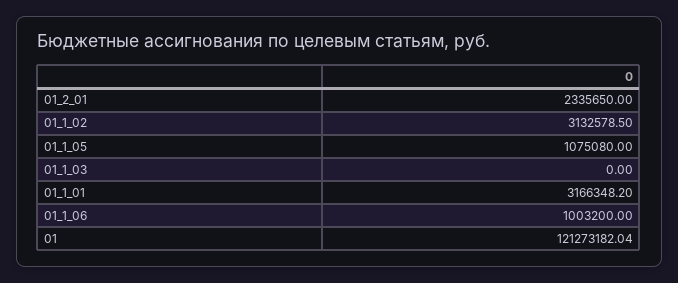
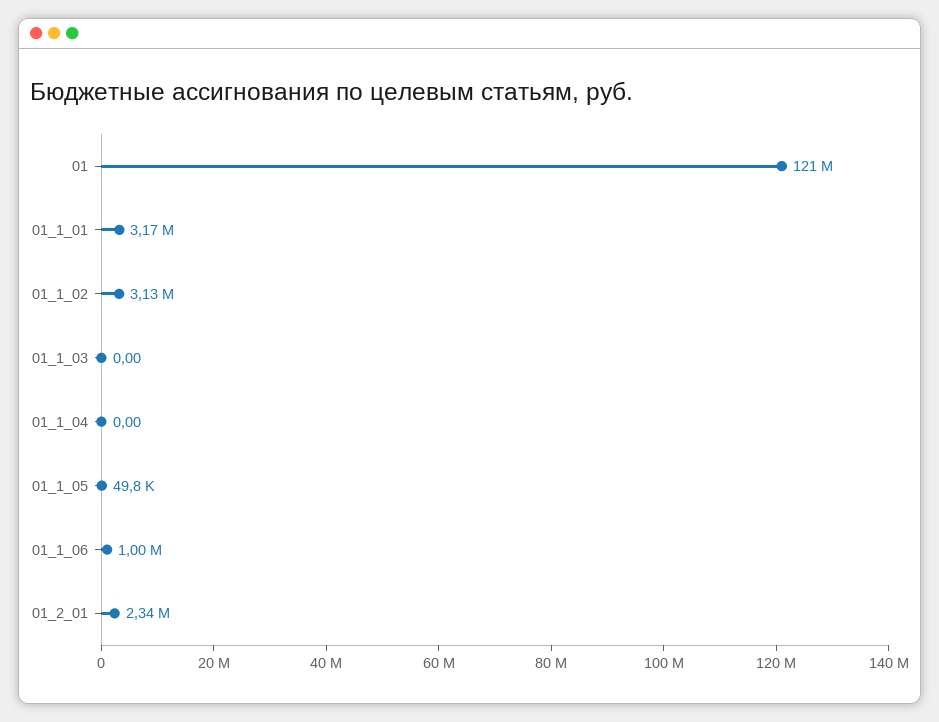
01_1_05: 1075080 -> 49800
01_1_04: none -> 0

